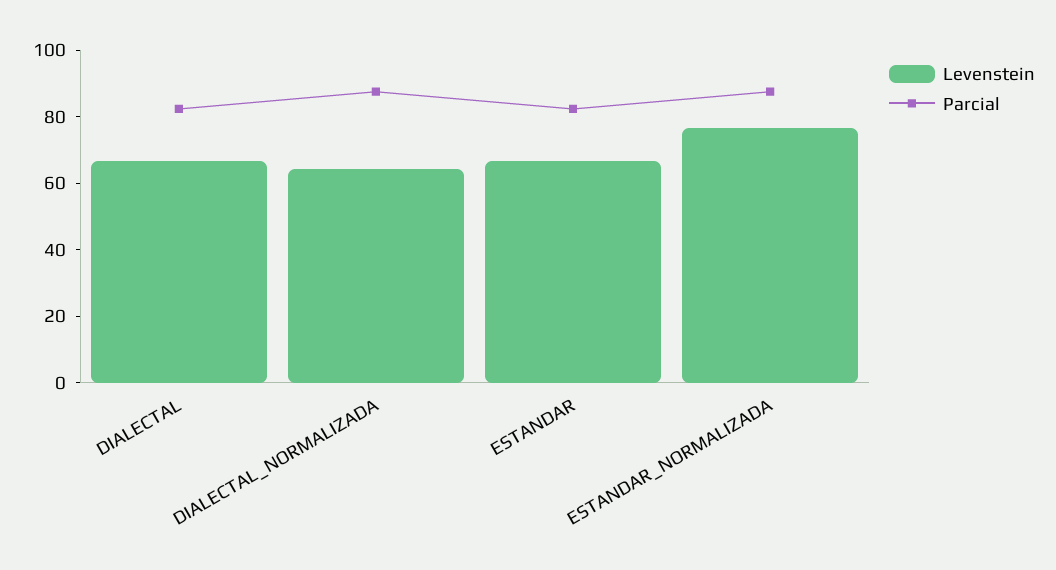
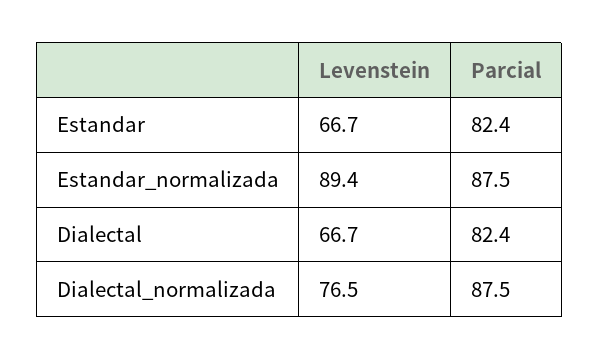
Levenstein, DIALECTAL_NORMALIZADA: 65 -> 76.5
Levenstein, ESTANDAR_NORMALIZADA: 75 -> 89.4

